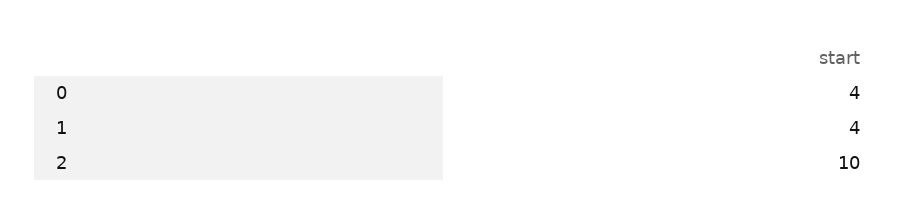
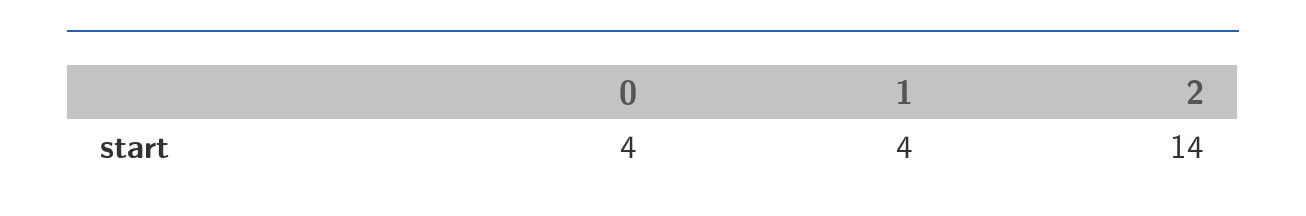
2: 10 -> 14

